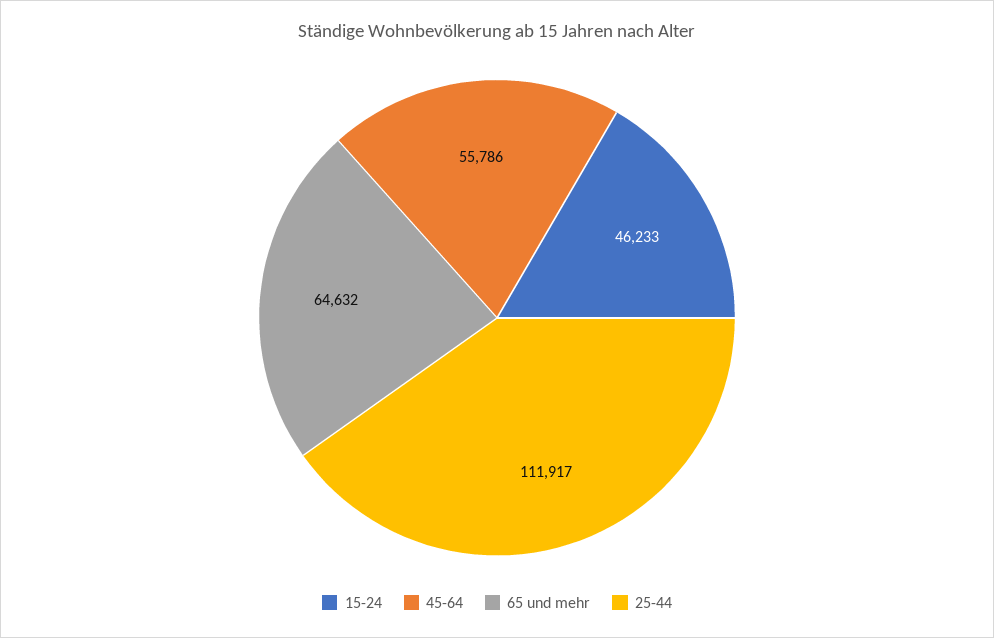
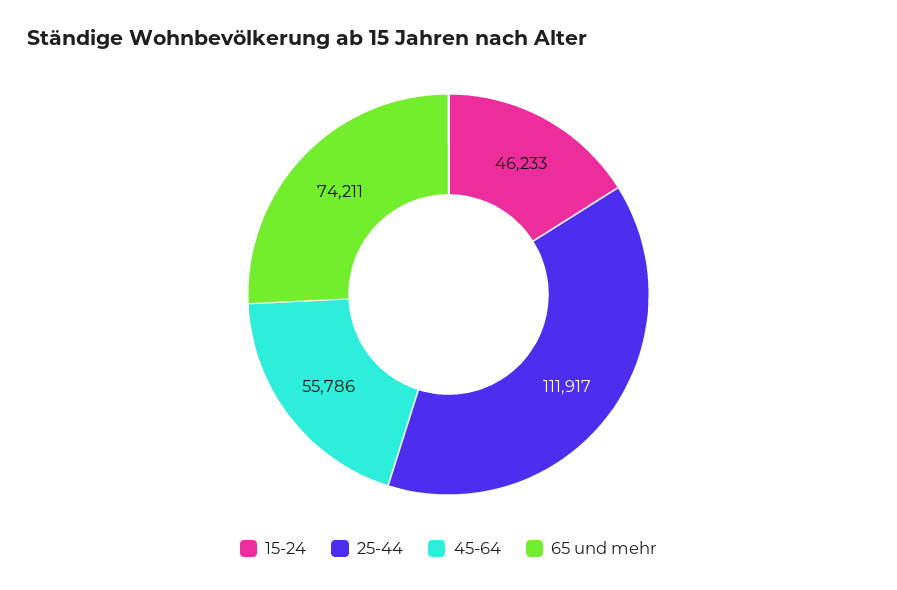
65 und mehr: 64632 -> 74211

